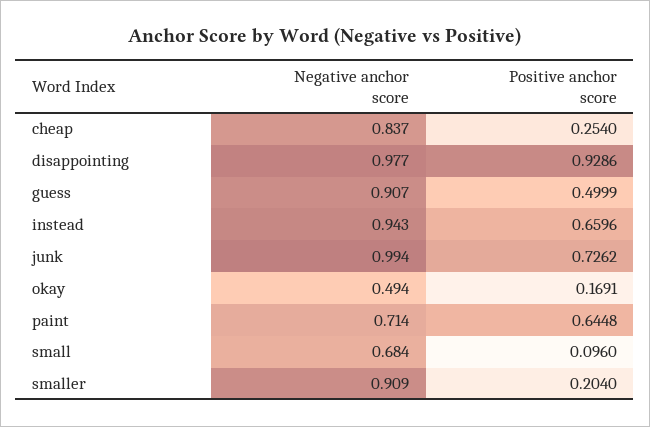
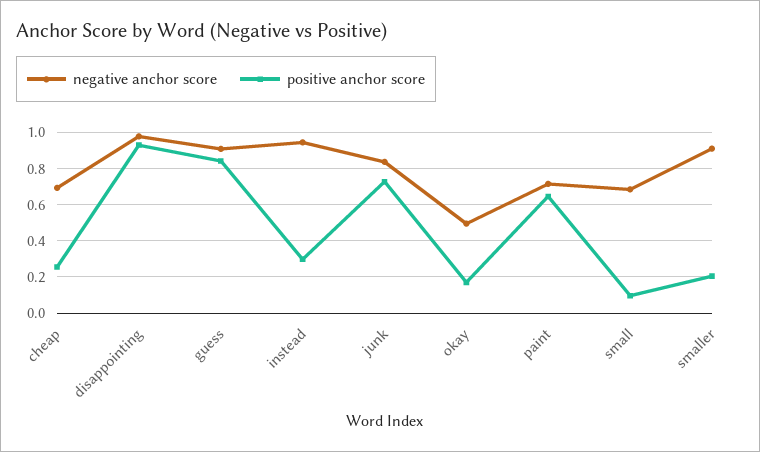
Negative anchor score, cheap: 0.837 -> 0.7
Positive anchor score, guess: 0.4999 -> 0.85
Positive anchor score, instead: 0.6596 -> 0.3
Negative anchor score, junk: 0.994 -> 0.85

